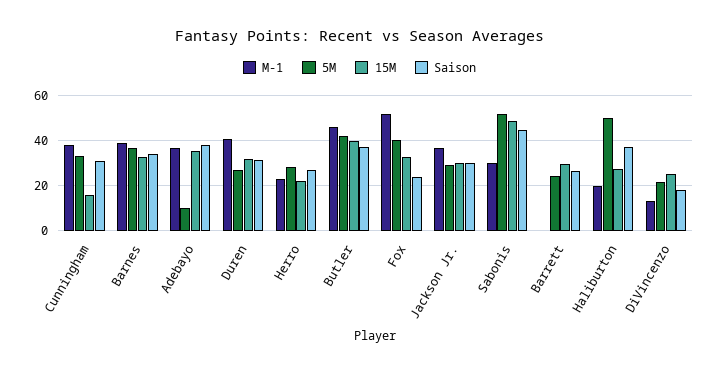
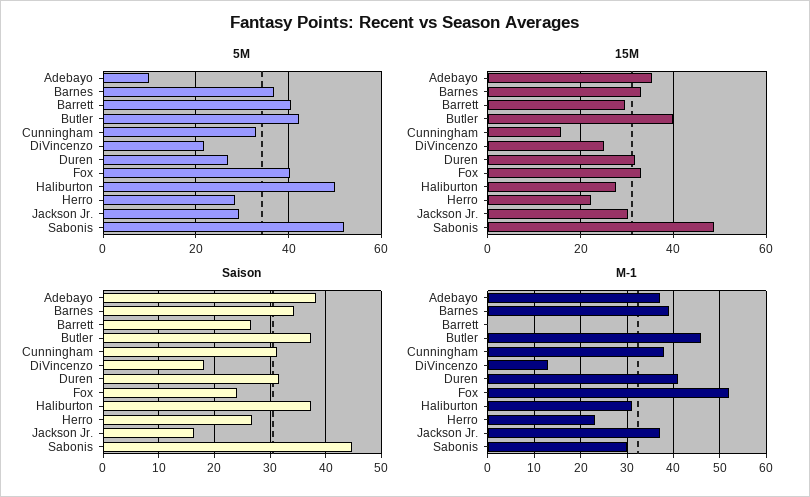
Saison, Jackson Jr.: 30 -> 16
5M, Barrett: 25 -> 40
M-1, Haliburton: 20 -> 30

